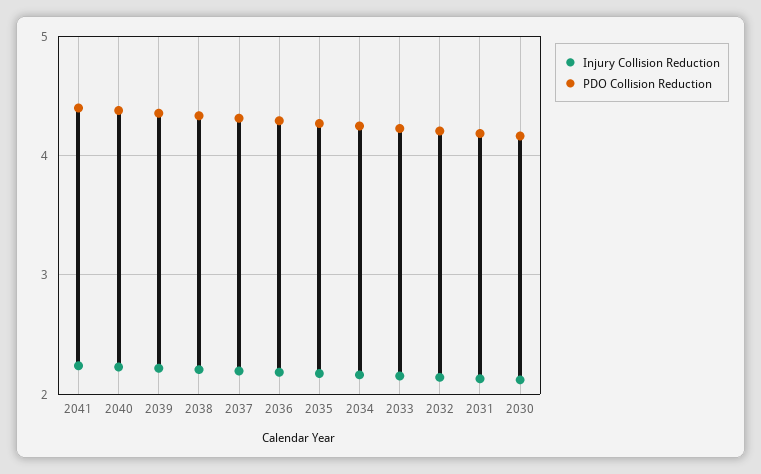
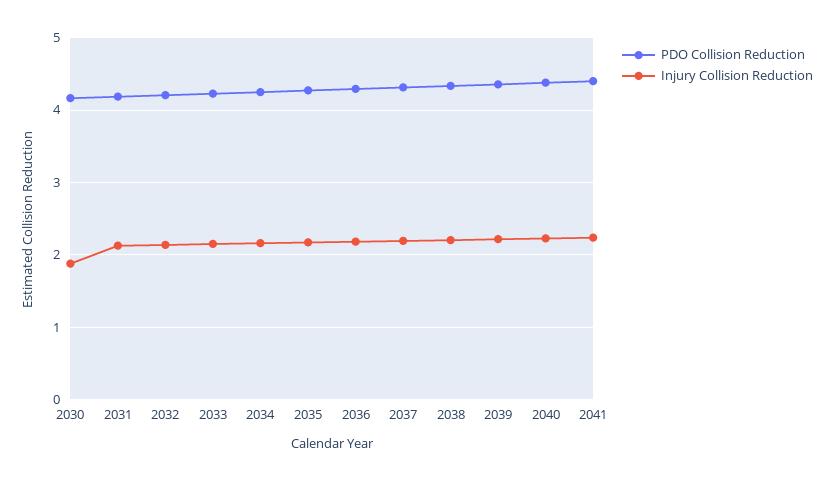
Injury Collision Reduction, 2030: 2.1 -> 1.9

